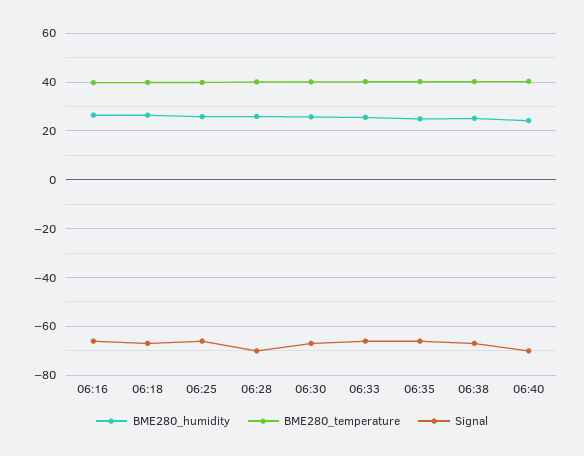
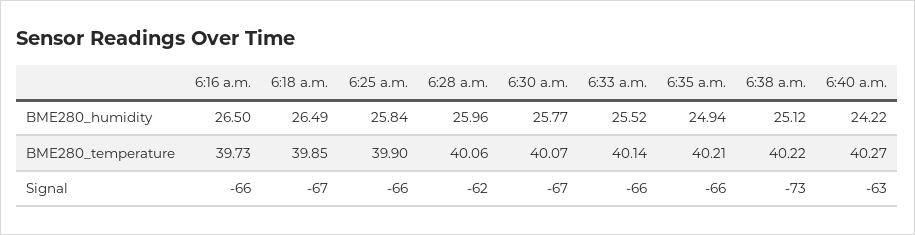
Signal, 06:28: -70 -> -62
Signal, 06:38: -67.5 -> -73
Signal, 06:40: -70 -> -63

